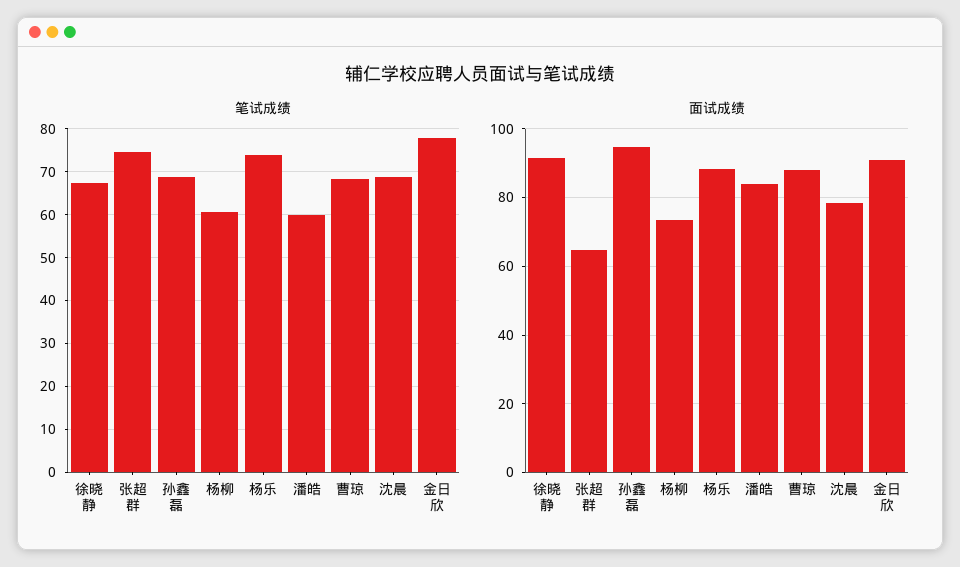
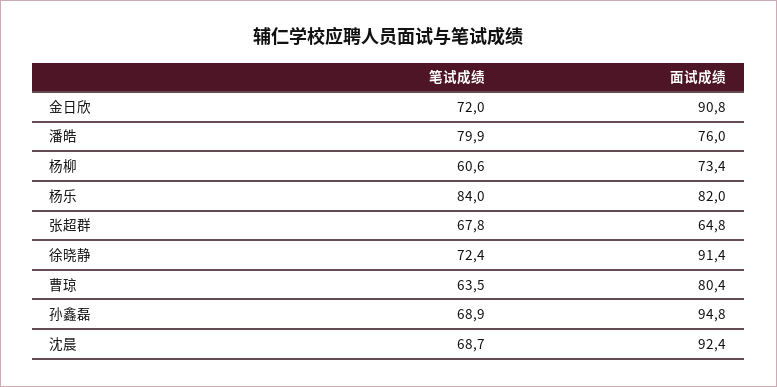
笔试成绩, 徐晓静: 68 -> 72.4
笔试成绩, 张超群: 74 -> 67.8
笔试成绩, 杨乐: 74 -> 84
笔试成绩, 潘皓: 60 -> 79.9
笔试成绩, 曹琼: 68 -> 63.5
笔试成绩, 金日欣: 78 -> 72
面试成绩, 杨乐: 88 -> 82
面试成绩, 潘皓: 84 -> 76
面试成绩, 曹琼: 88 -> 80.4
面试成绩, 沈晨: 78 -> 92.4

